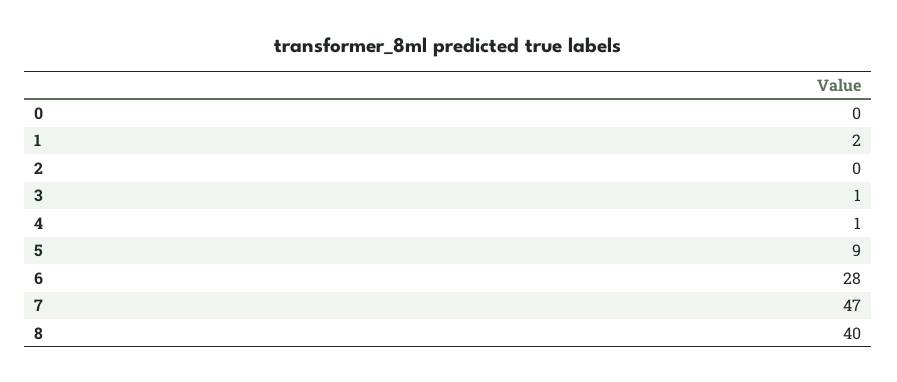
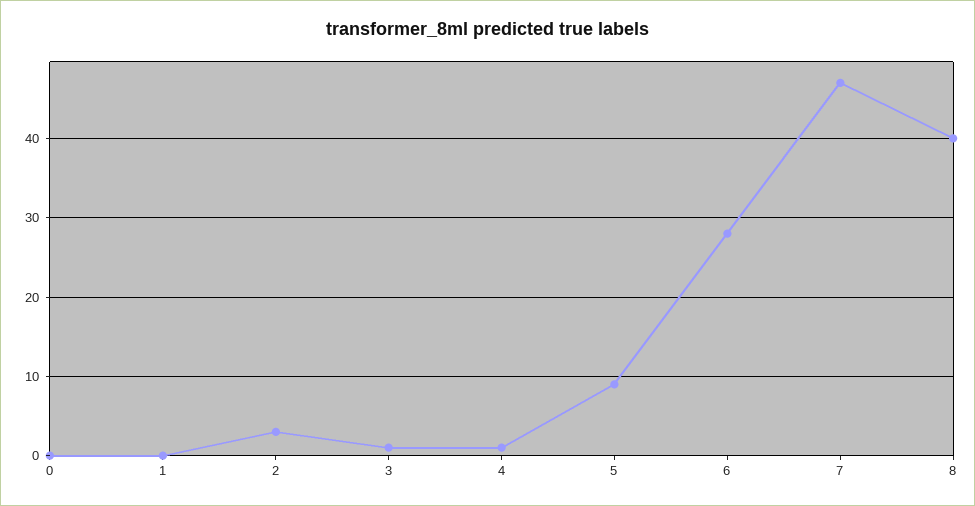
1: 2 -> 0
2: 0 -> 3

